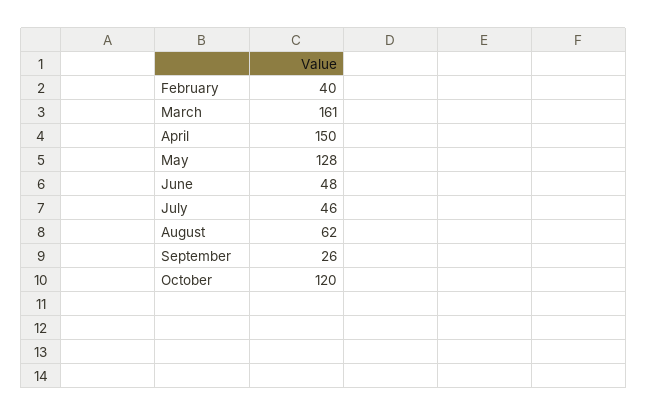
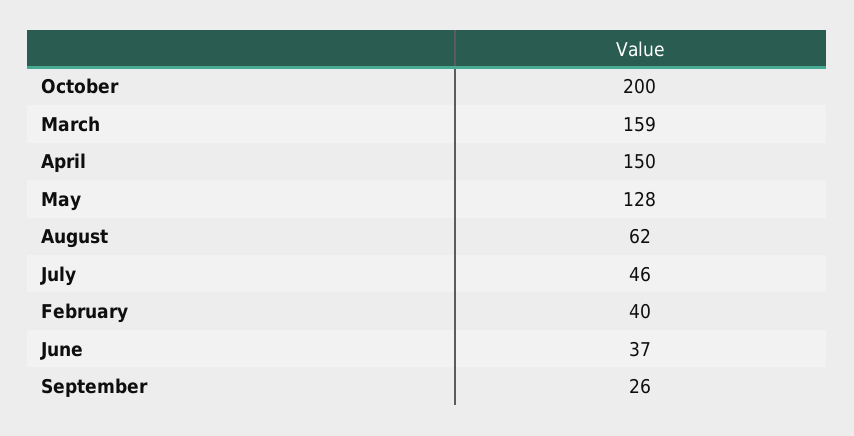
March: 161 -> 159
June: 48 -> 37
October: 120 -> 200

